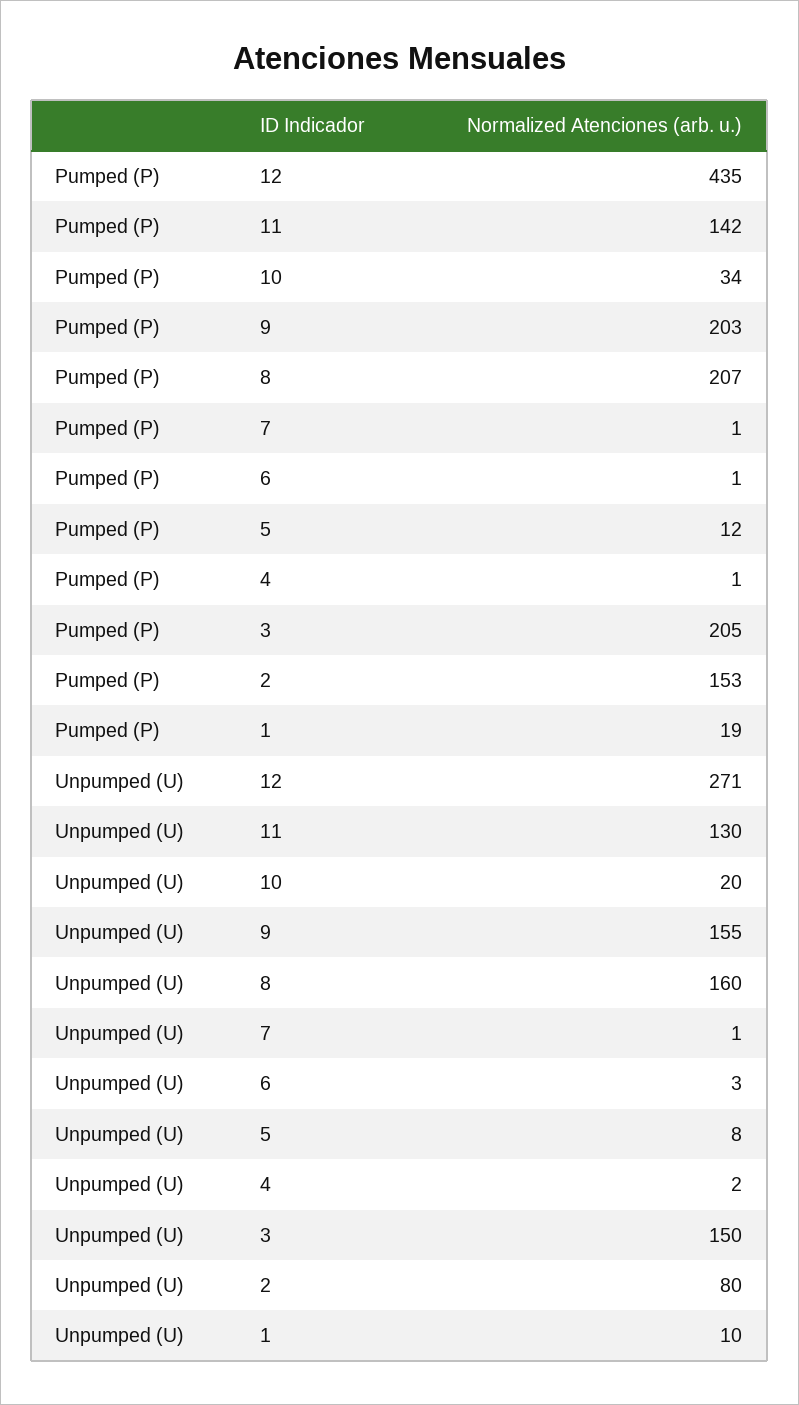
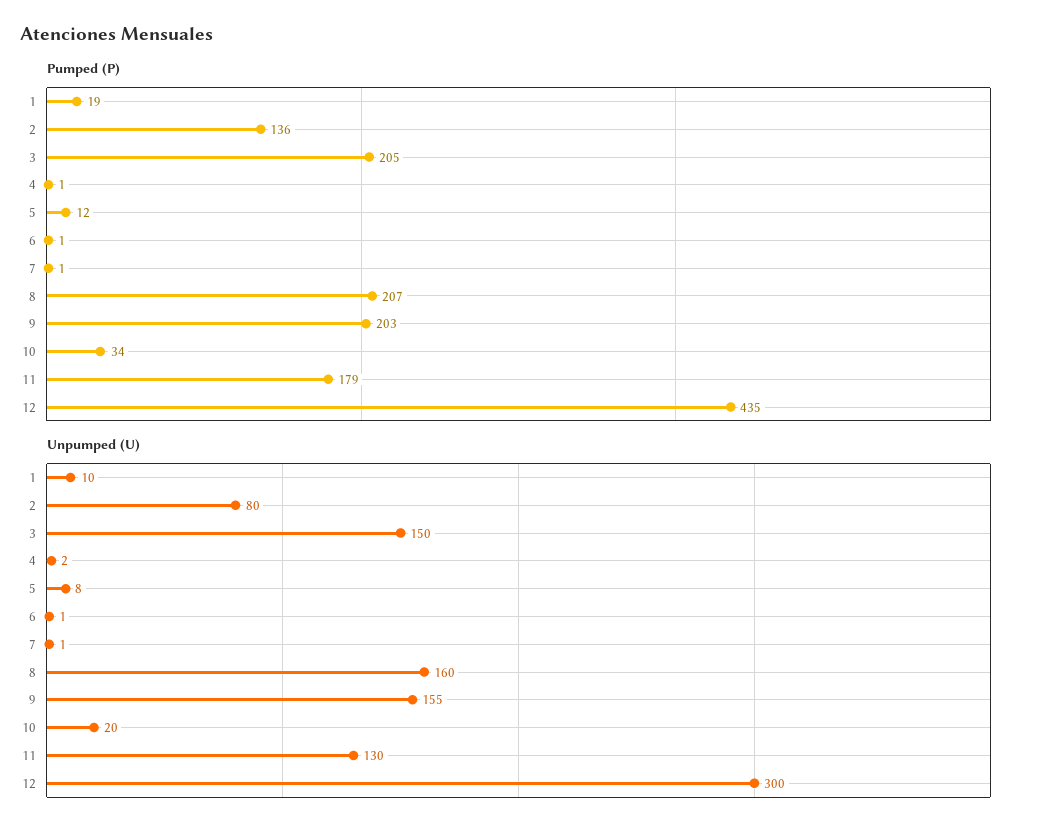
Pumped (P), 11: 142 -> 179
Pumped (P), 2: 153 -> 136
Unpumped (U), 12: 271 -> 300
Unpumped (U), 6: 3 -> 1

